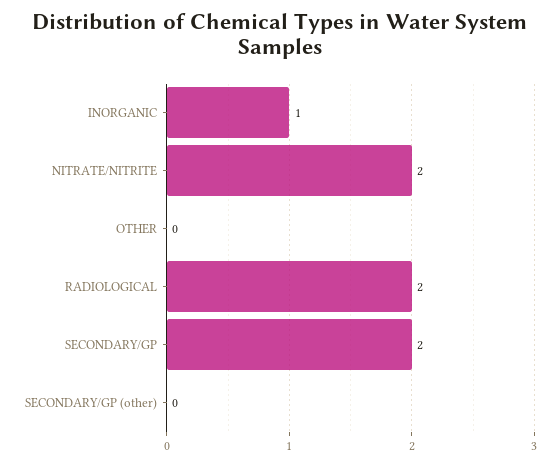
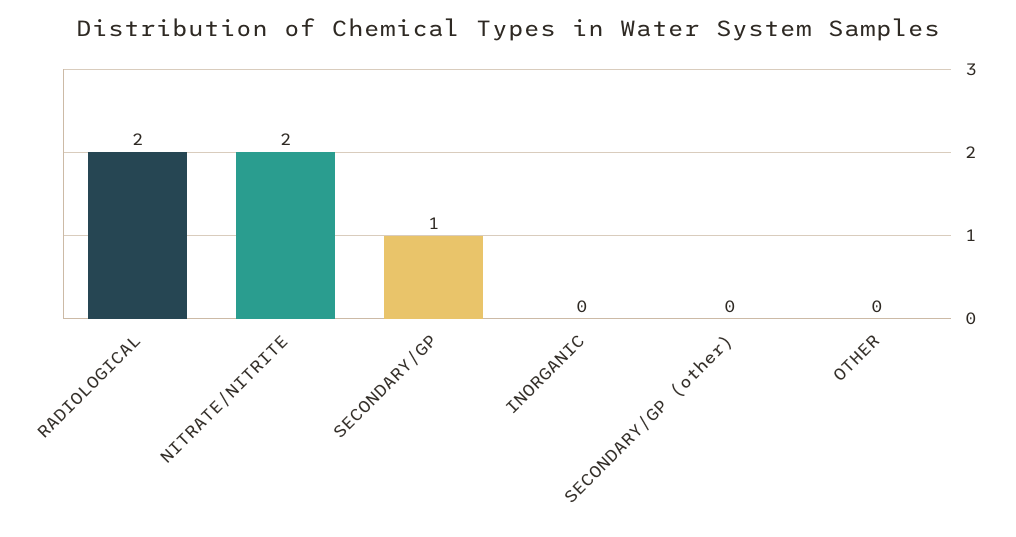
INORGANIC: 1 -> 0
SECONDARY/GP: 2 -> 1

